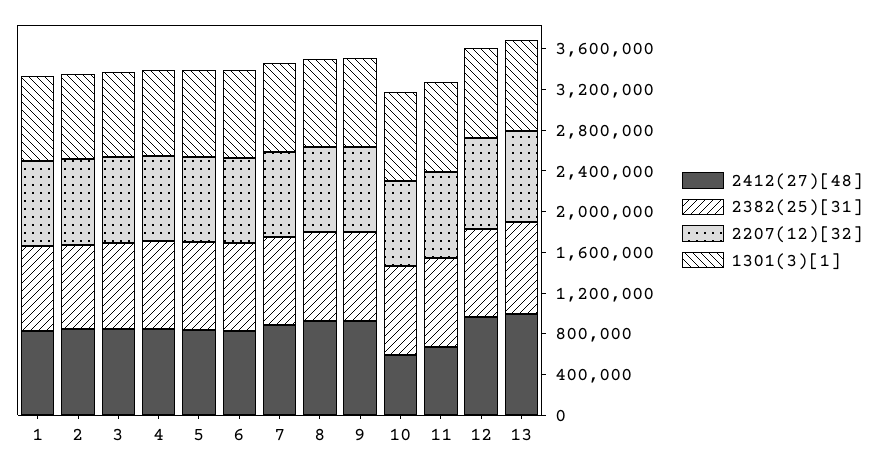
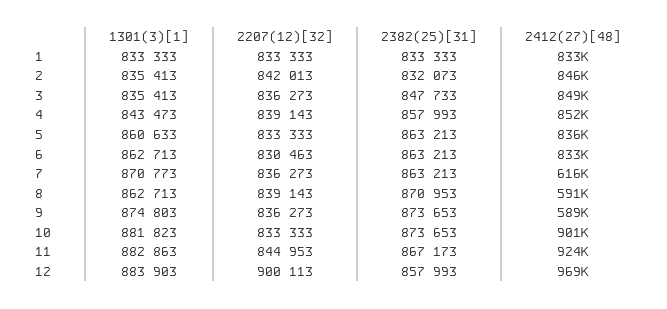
2412(27)[48], 7: 900000 -> 616000
2412(27)[48], 8: 900000 -> 591000
2412(27)[48], 9: 900000 -> 589000
2412(27)[48], 10: 600000 -> 901000
2412(27)[48], 11: 700000 -> 924000
2412(27)[48], 13: 1000000 -> none
2382(25)[31], 13: 900000 -> none
2207(12)[32], 13: 900000 -> none
1301(3)[1], 13: 900000 -> none

